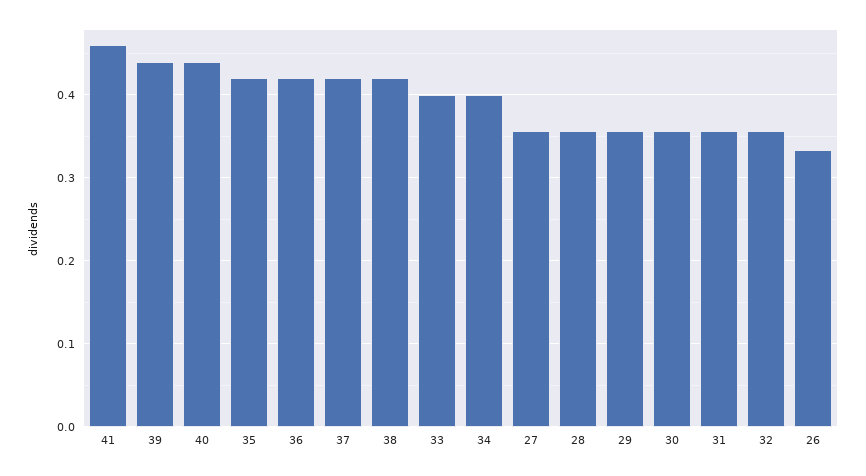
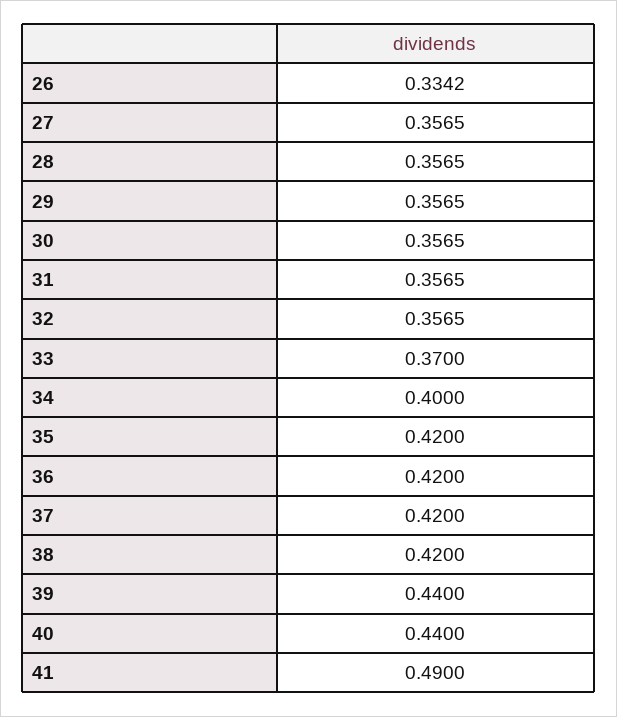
41: 0.46 -> 0.49
33: 0.4 -> 0.37

